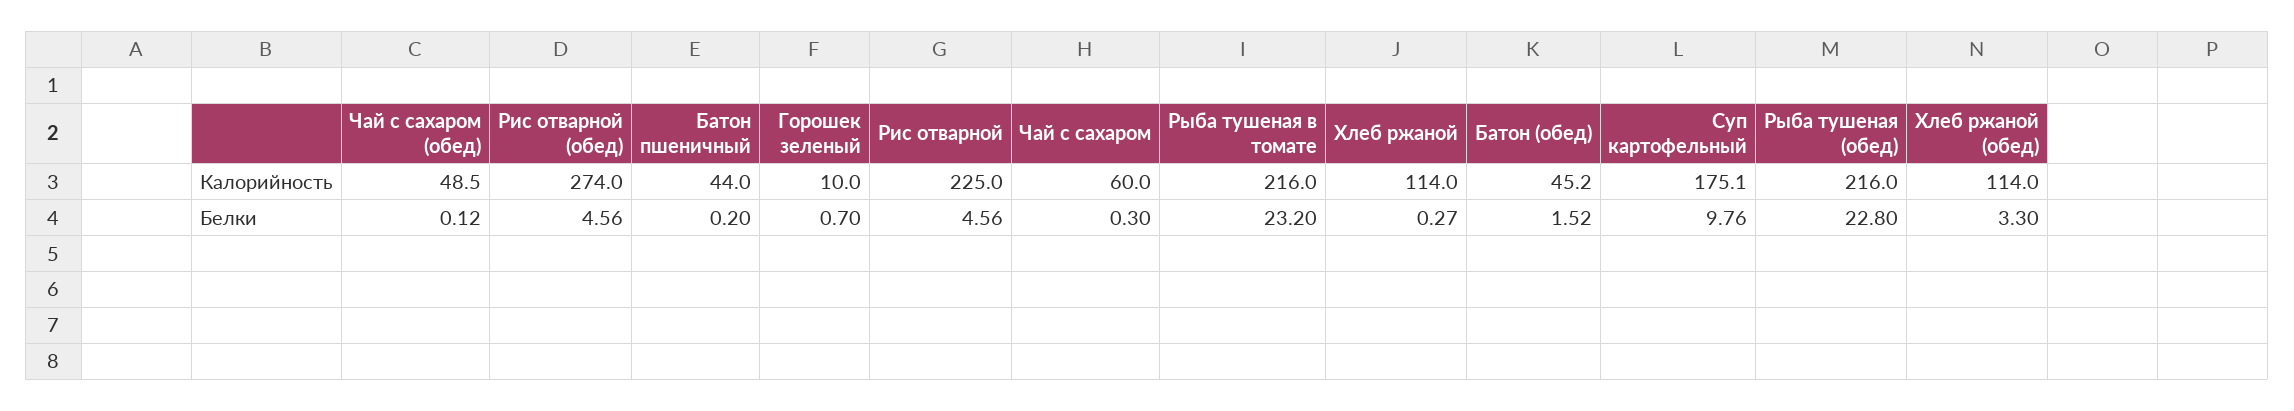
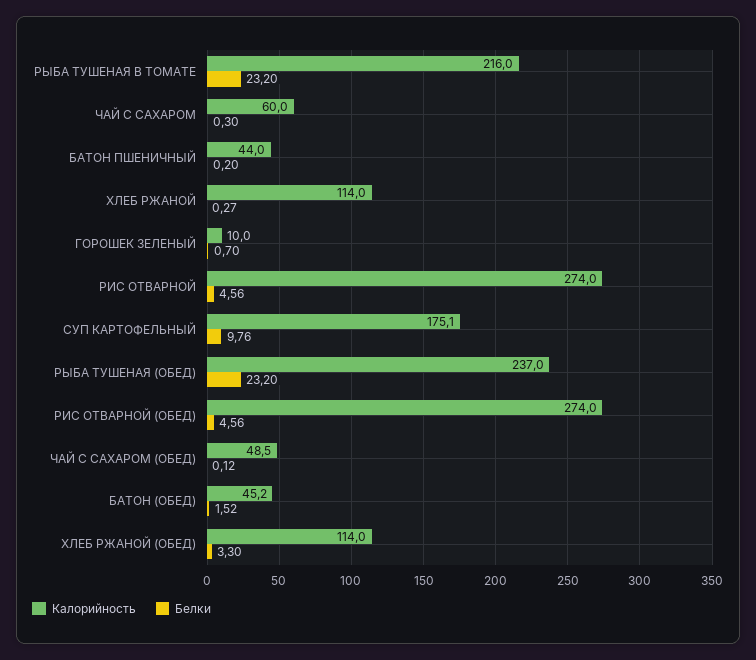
Калорийность, Рис отварной: 225 -> 274
Калорийность, Рыба тушеная (обед): 216 -> 237
Белки, Рыба тушеная (обед): 22.8 -> 23.2

